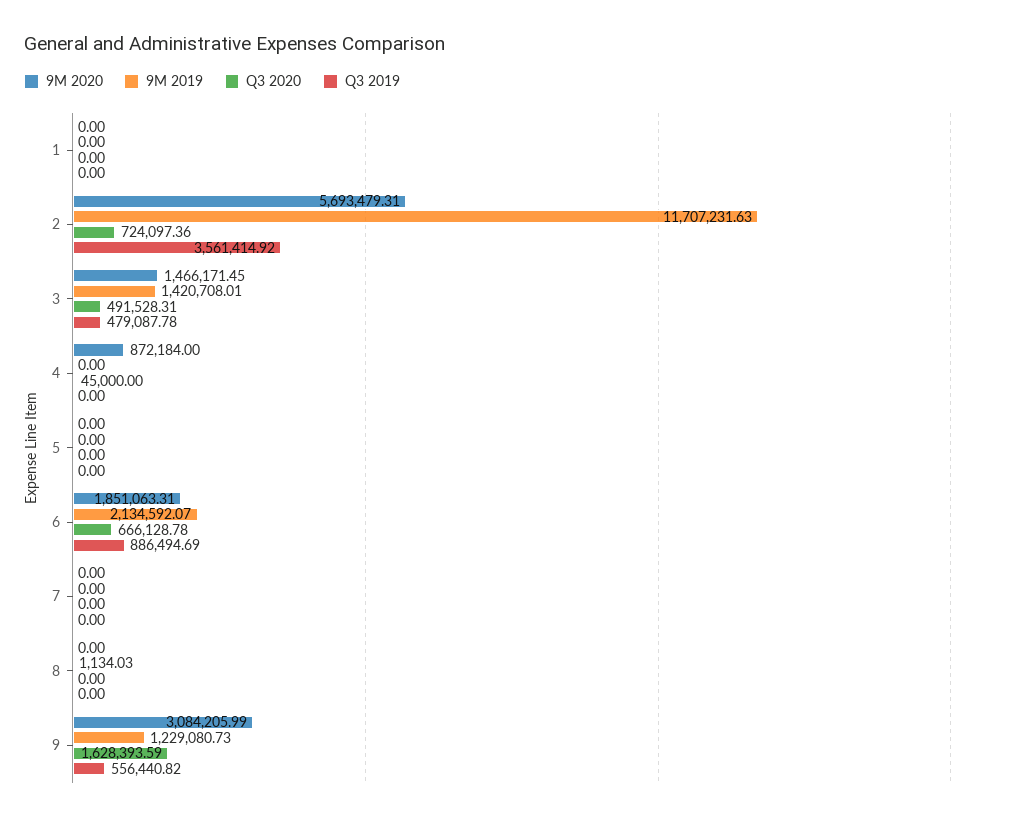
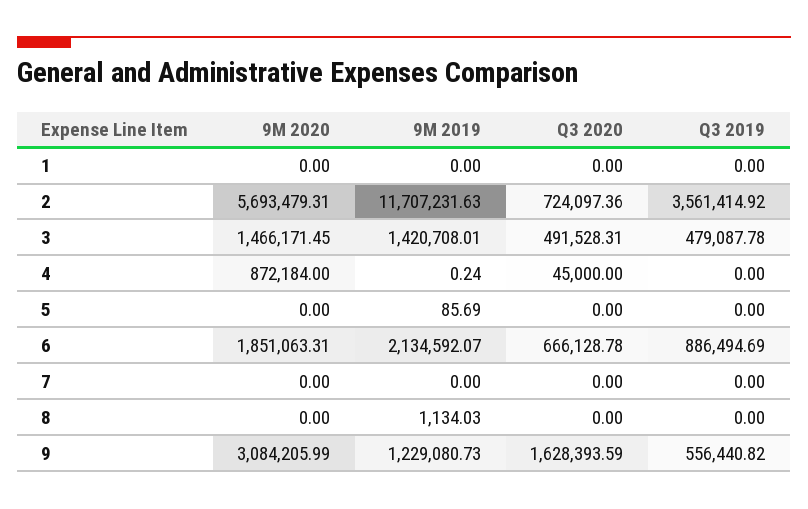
9M 2019, 4: 0 -> 0.24
9M 2019, 5: 0 -> 85.69

